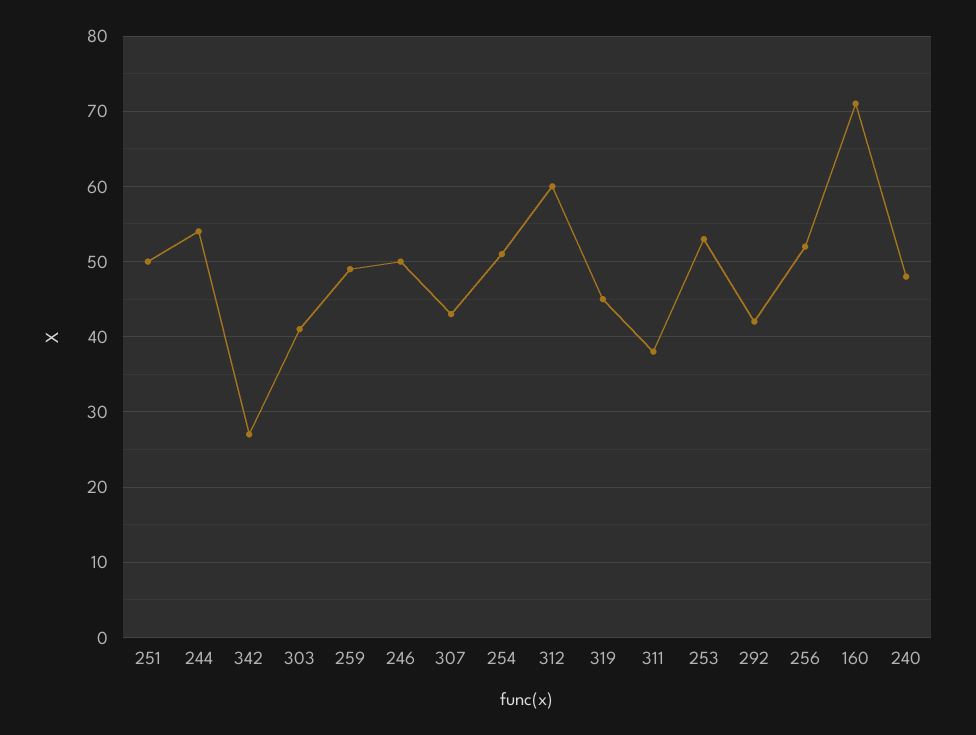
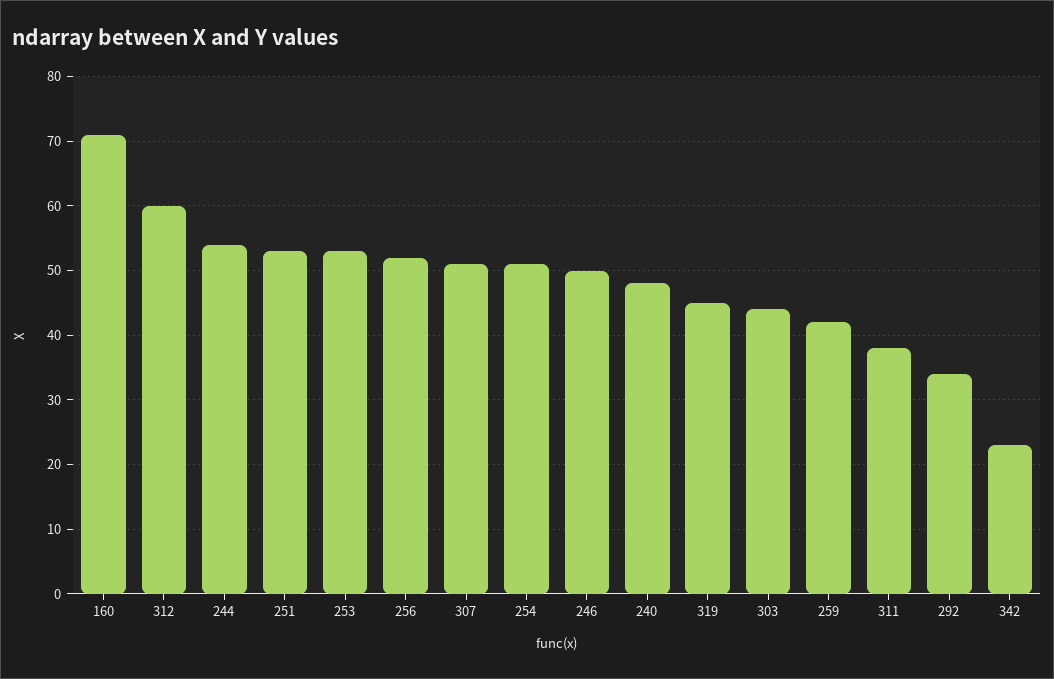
251: 50 -> 53
342: 27 -> 23
303: 41 -> 44
259: 49 -> 42
307: 43 -> 51
292: 42 -> 34

